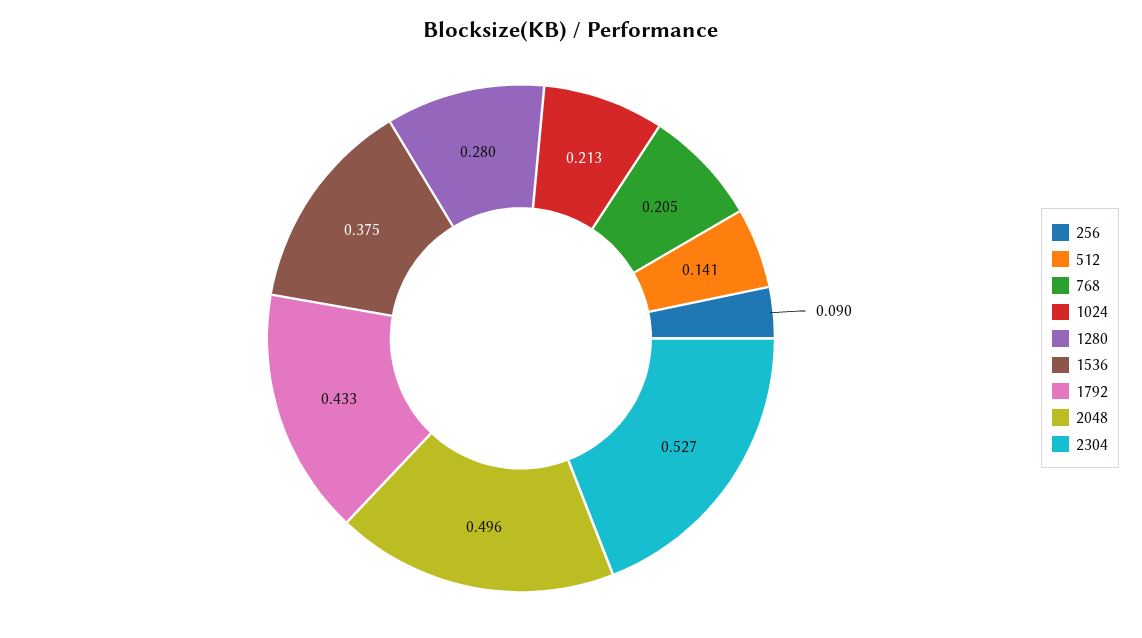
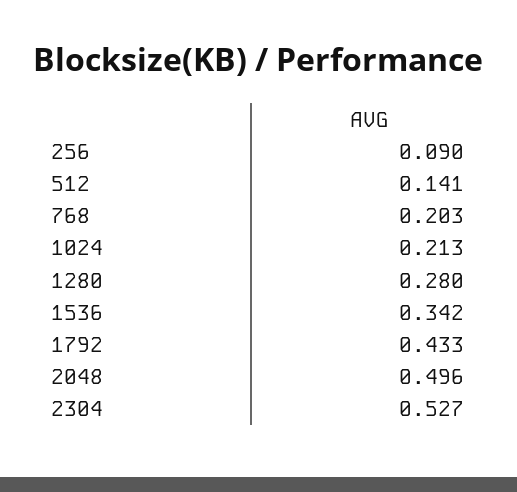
768: 0.205 -> 0.203
1536: 0.375 -> 0.342

